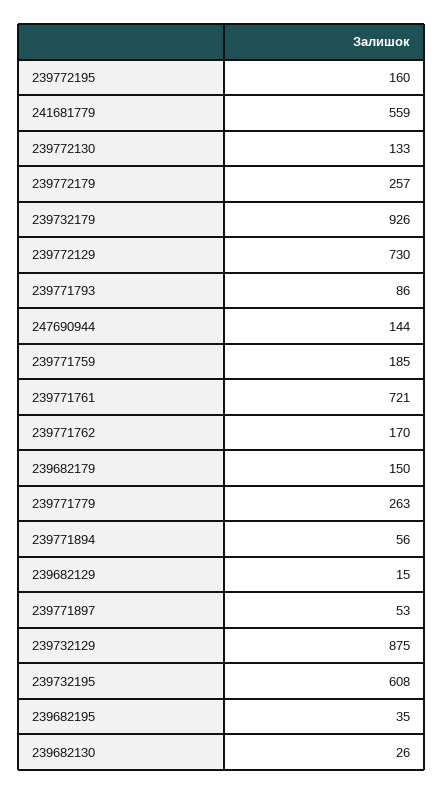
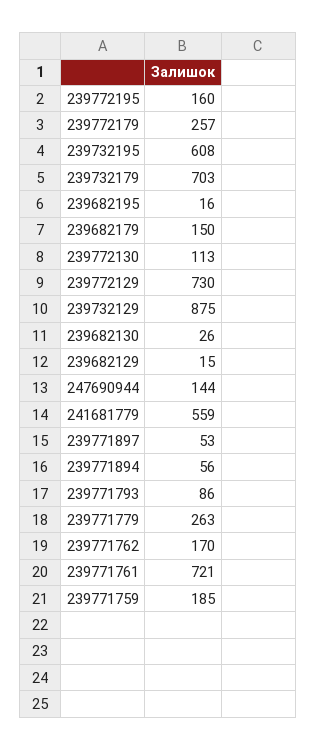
239772130: 133 -> 113
239732179: 926 -> 703
239682195: 35 -> 16

